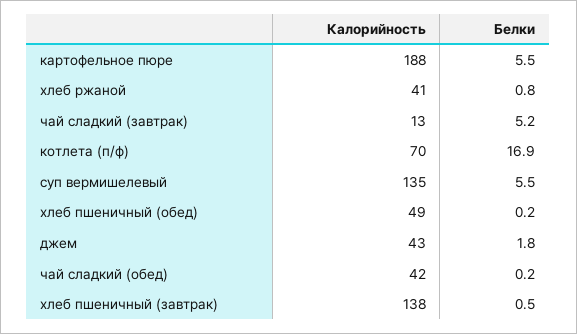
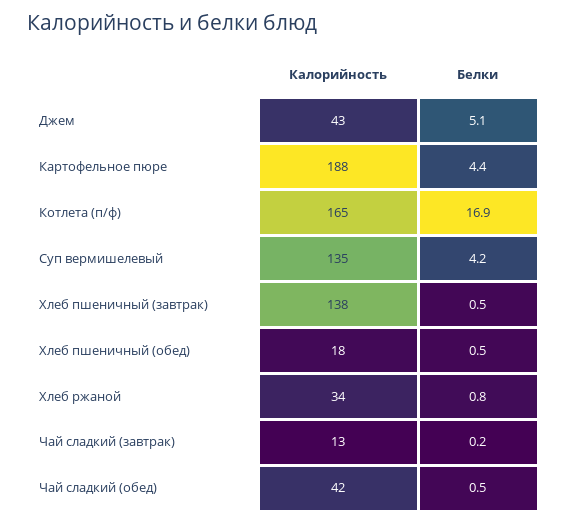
Белки, картофельное пюре: 5.5 -> 4.4
Калорийность, хлеб ржаной: 41 -> 34
Белки, чай сладкий (завтрак): 5.2 -> 0.2
Калорийность, котлета (п/ф): 70 -> 165
Белки, суп вермишелевый: 5.5 -> 4.2
Калорийность, хлеб пшеничный (обед): 49 -> 18
Белки, хлеб пшеничный (обед): 0.2 -> 0.5
Белки, джем: 1.8 -> 5.1
Белки, чай сладкий (обед): 0.2 -> 0.5

